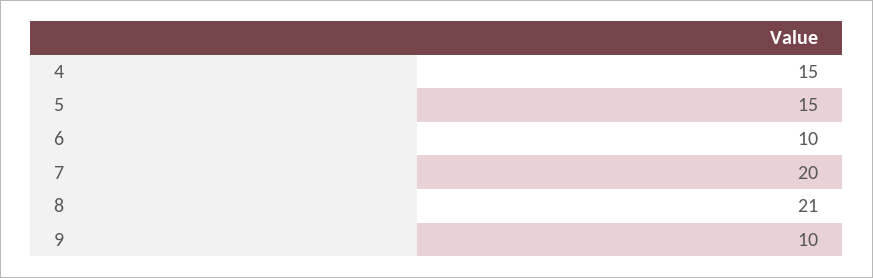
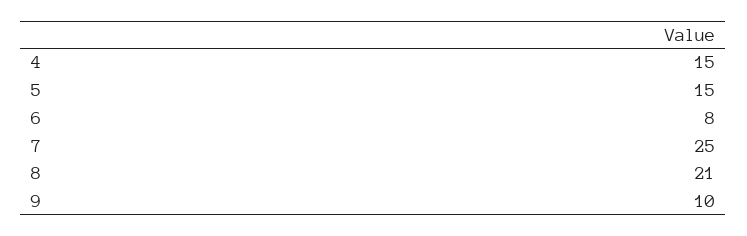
6: 10 -> 8
7: 20 -> 25

